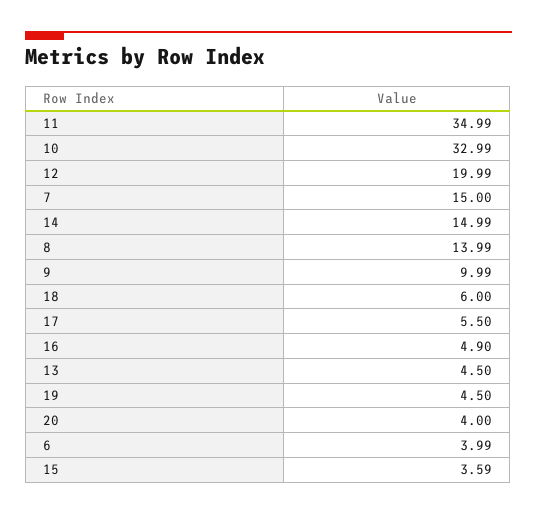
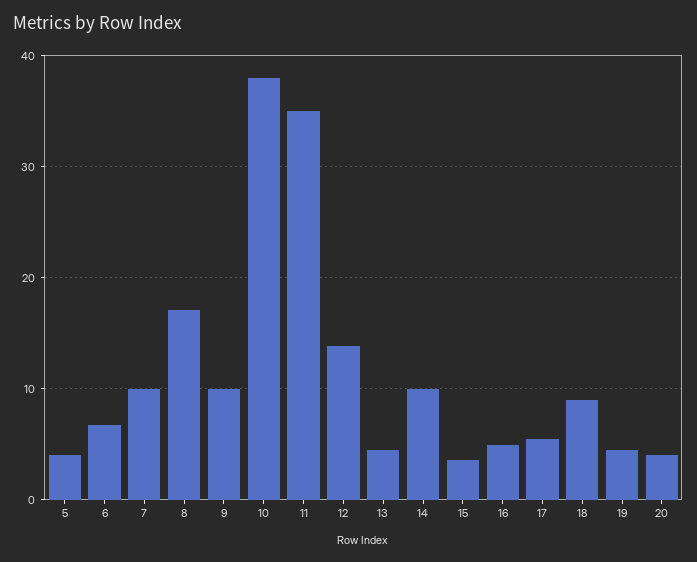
10: 32.99 -> 38
12: 19.99 -> 14
7: 15 -> 10
14: 14.99 -> 10
8: 13.99 -> 17
18: 6 -> 9
6: 3.99 -> 7
5: none -> 4

